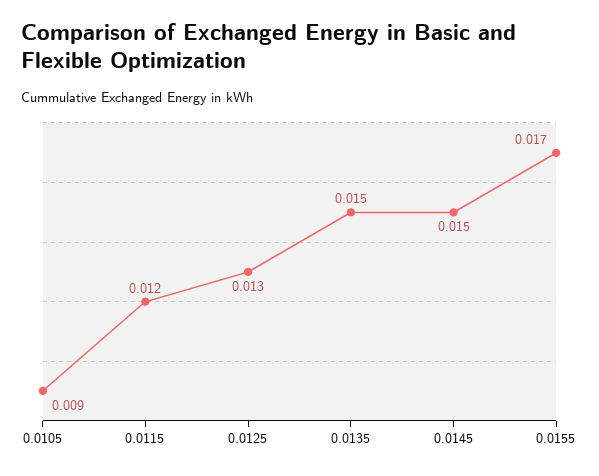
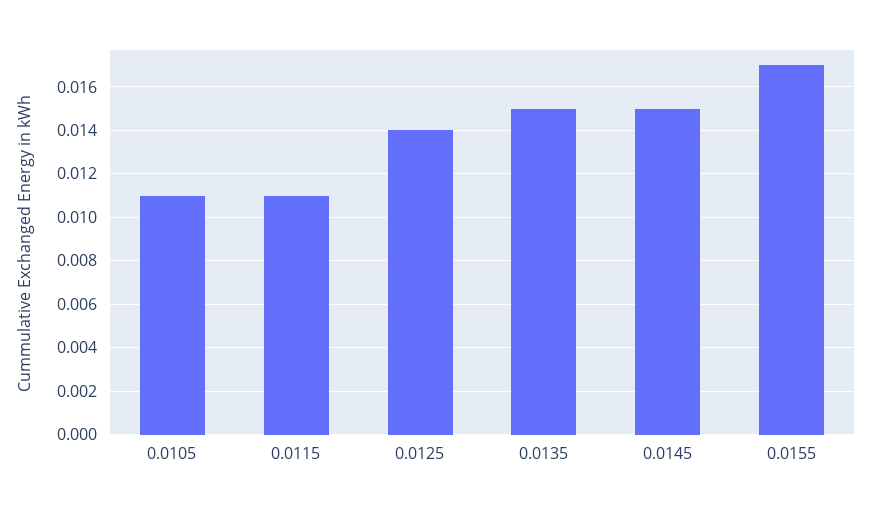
0.0105: 0.009 -> 0.011
0.0115: 0.012 -> 0.011
0.0125: 0.013 -> 0.014

